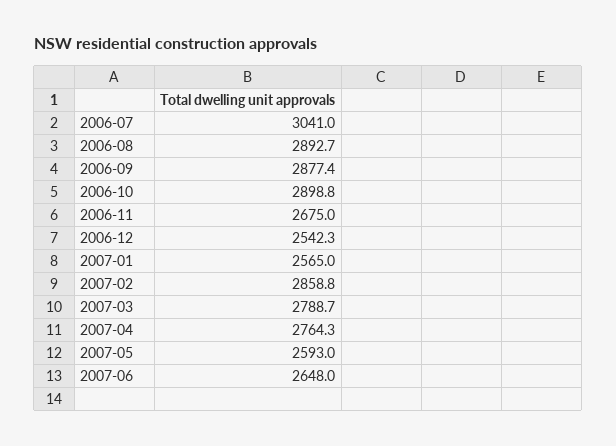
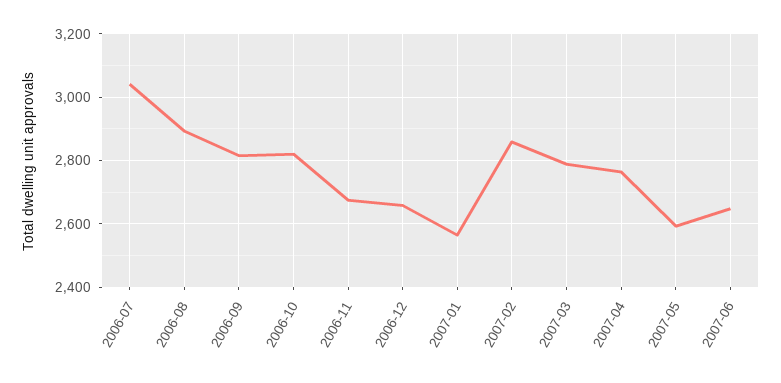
2006-09: 2877.4 -> 2820
2006-10: 2898.8 -> 2820
2006-12: 2542.3 -> 2660

